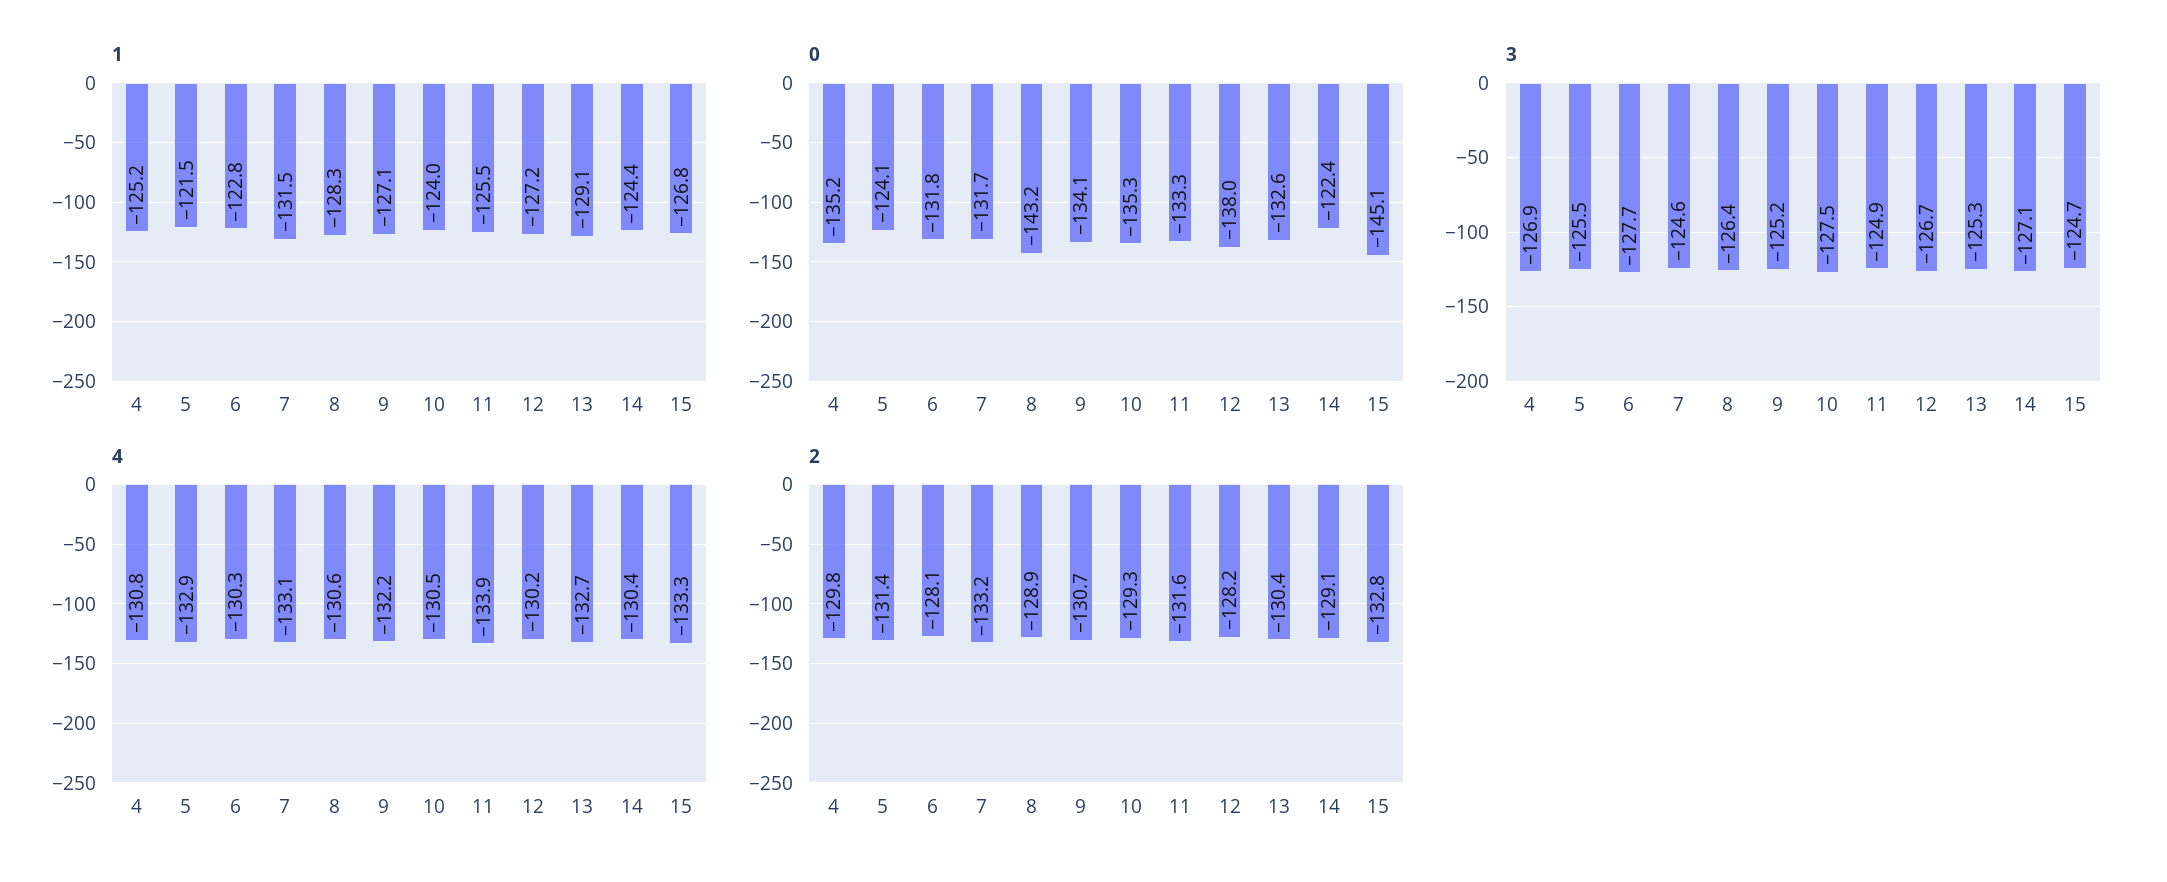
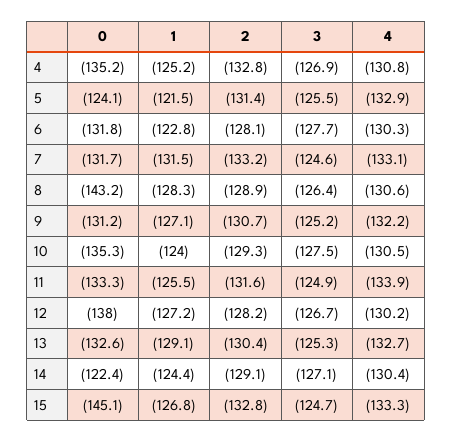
0, 9: -134.1 -> -131.2
2, 4: -129.8 -> -132.8

